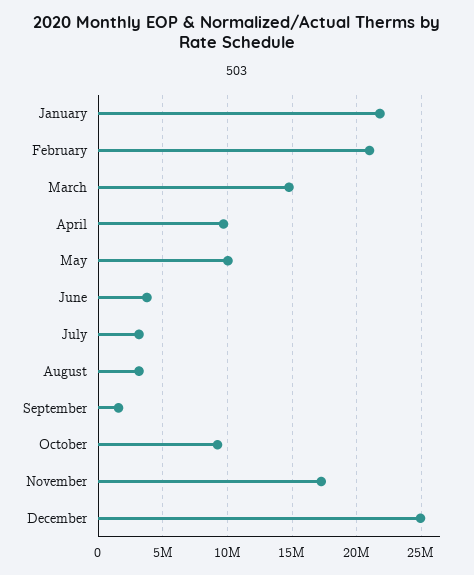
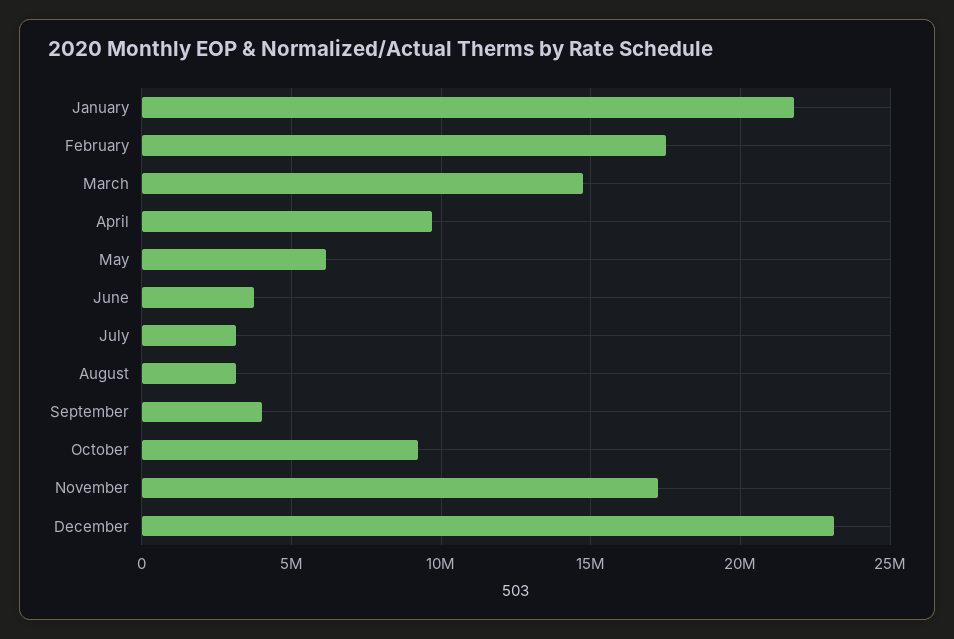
February: 21000000 -> 17500000
May: 10000000 -> 6000000
September: 1500000 -> 4000000
December: 25000000 -> 23000000

